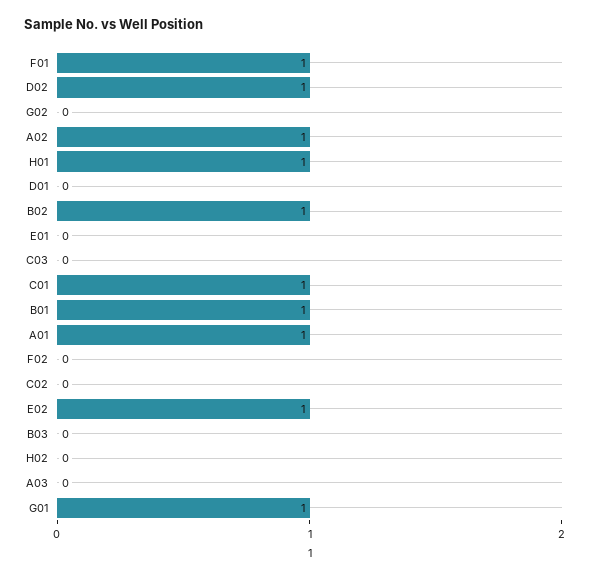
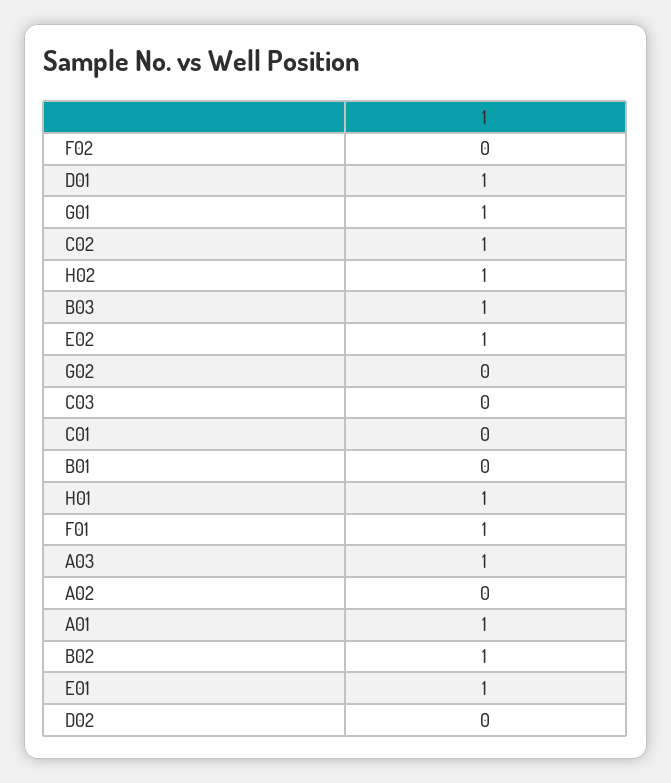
D02: 1 -> 0
A02: 1 -> 0
D01: 0 -> 1
E01: 0 -> 1
C01: 1 -> 0
B01: 1 -> 0
C02: 0 -> 1
B03: 0 -> 1
H02: 0 -> 1
A03: 0 -> 1

